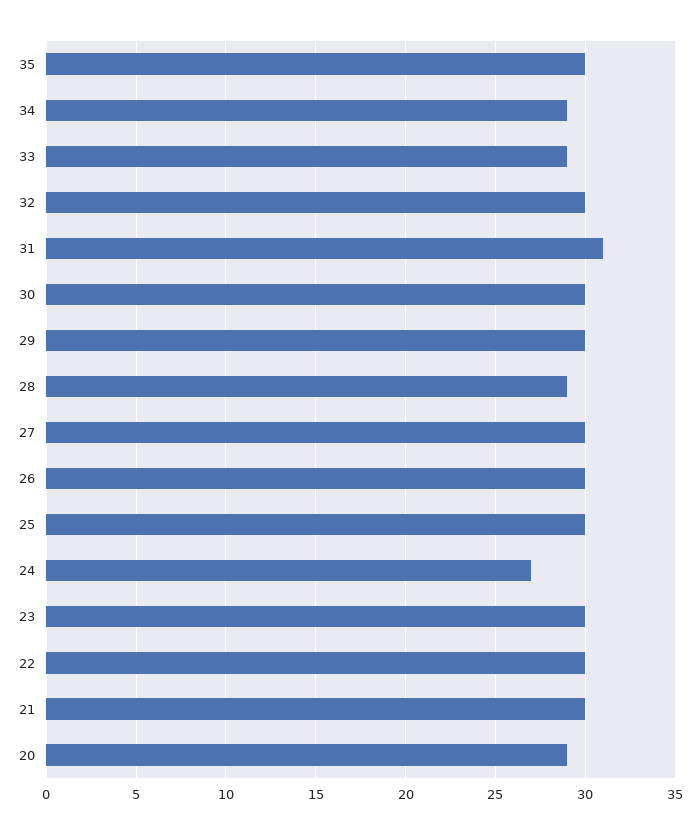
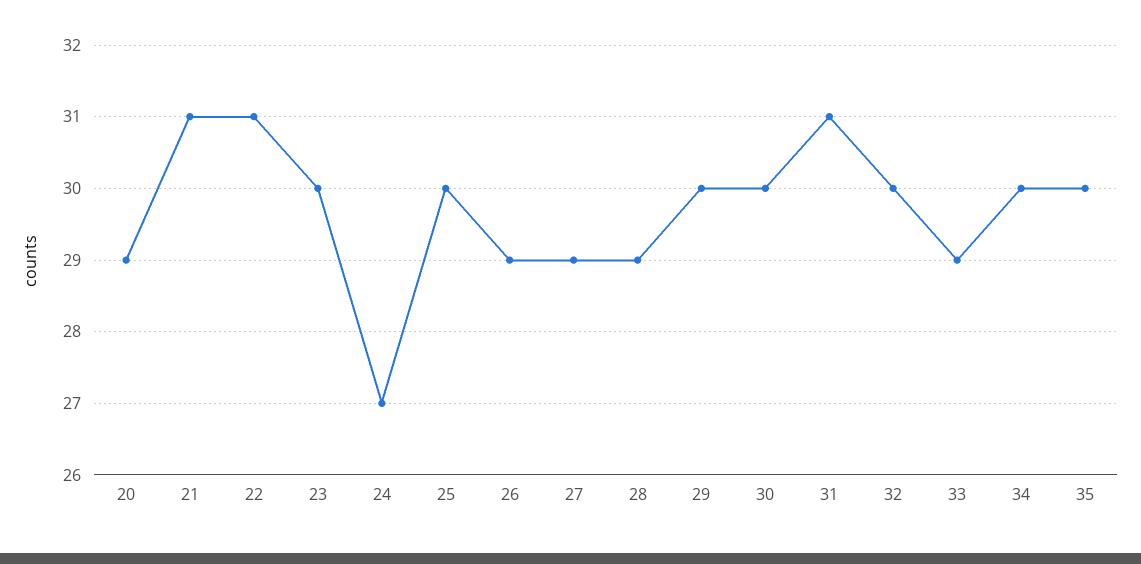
34: 29 -> 30
27: 30 -> 29
26: 30 -> 29
22: 30 -> 31
21: 30 -> 31

